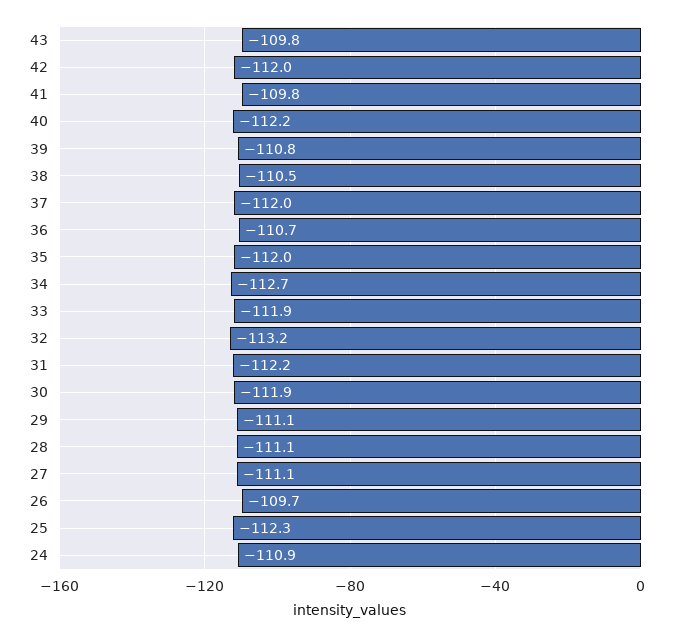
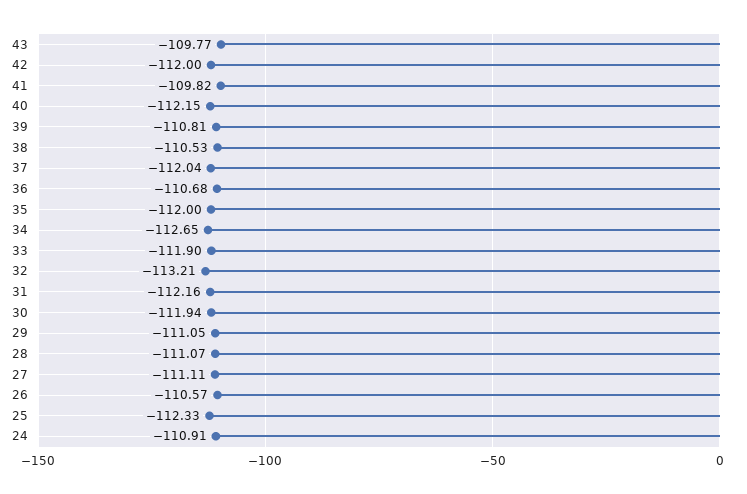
26: -109.7 -> -110.57

